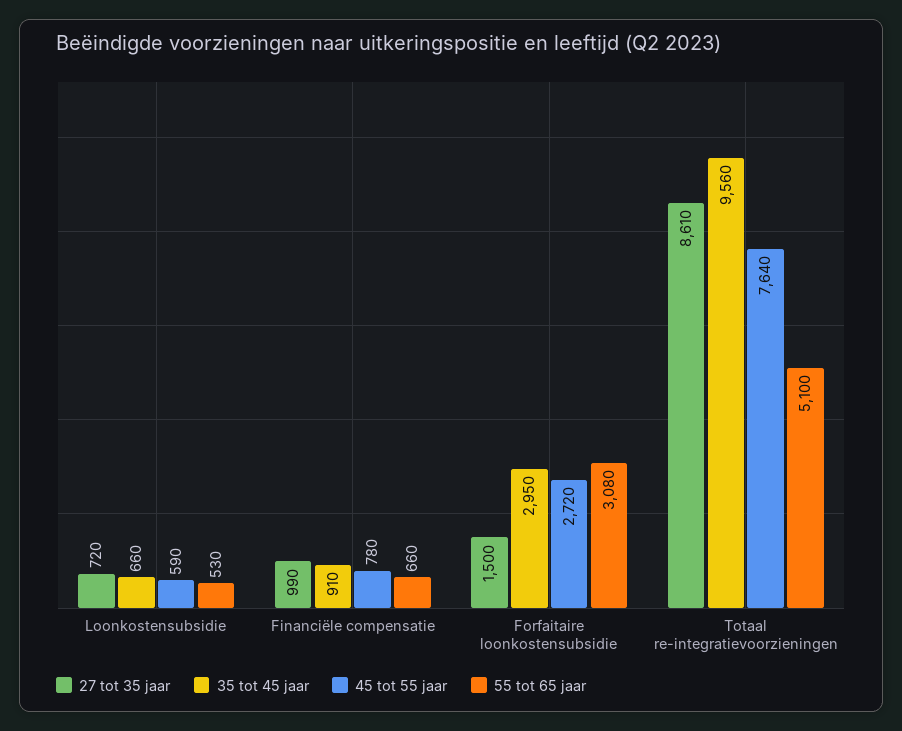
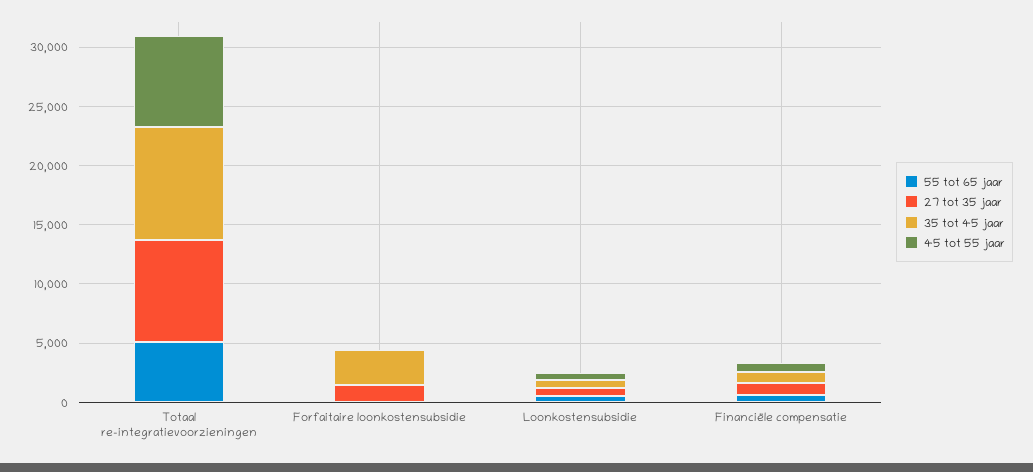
45 tot 55 jaar, Forfaitaire loonkostensubsidie: 2720 -> 0
55 tot 65 jaar, Forfaitaire loonkostensubsidie: 3080 -> 0

